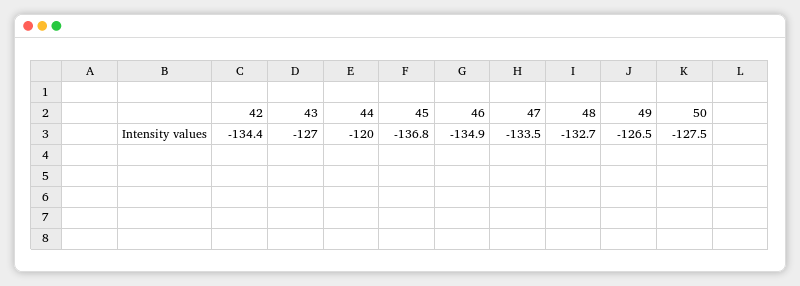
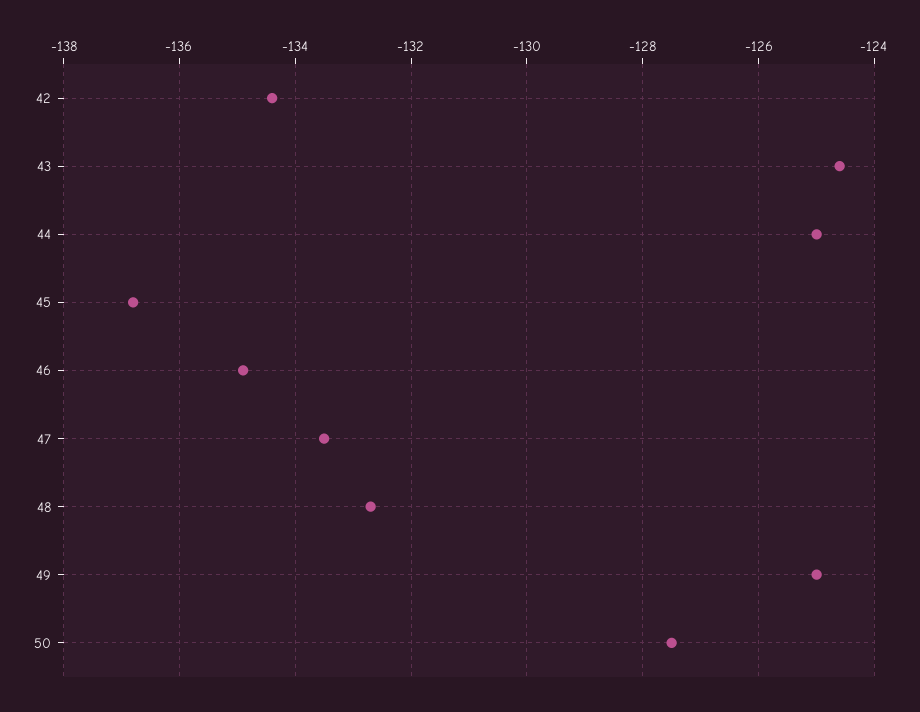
43: -127 -> -124.5
44: -120 -> -125
49: -126.5 -> -125

